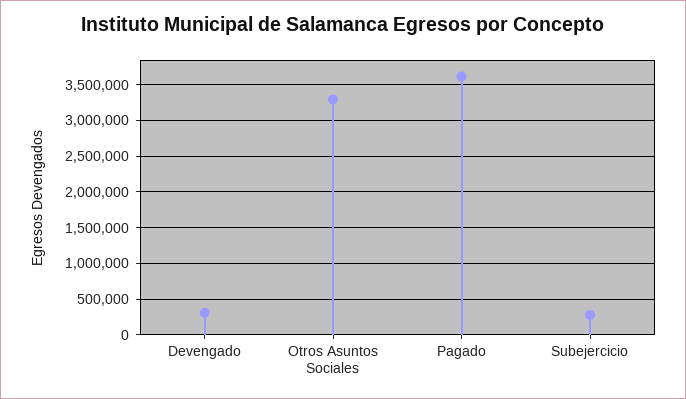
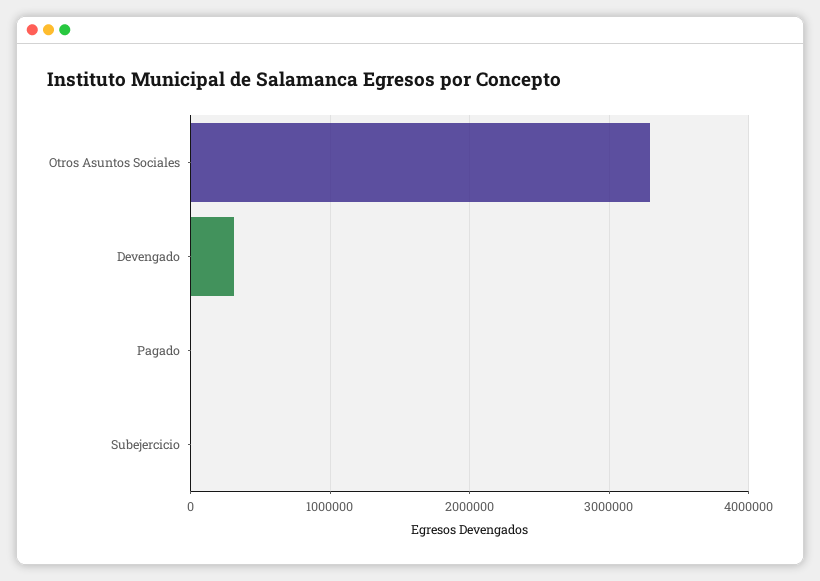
Pagado: 3600000 -> 0
Subejercicio: 300000 -> 0

